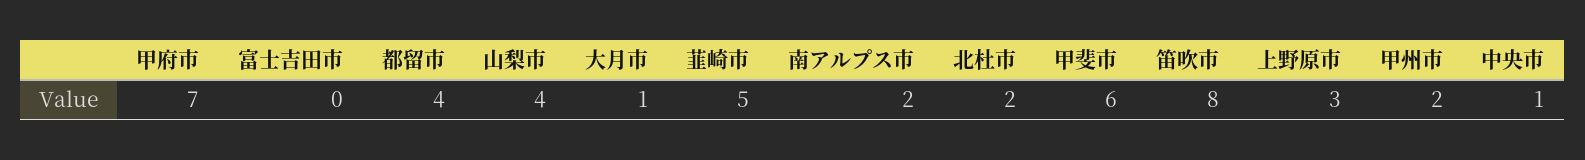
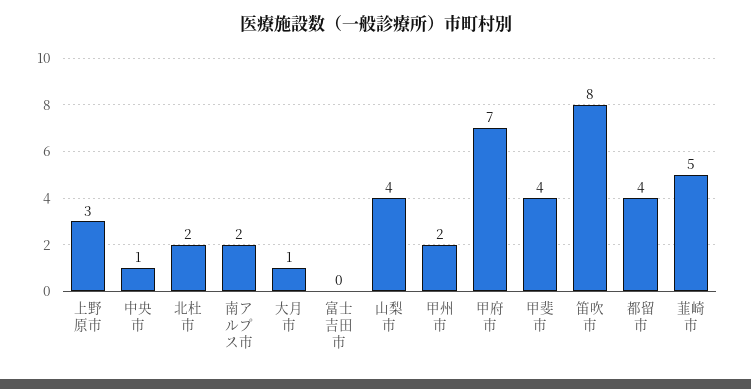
甲斐市: 6 -> 4

